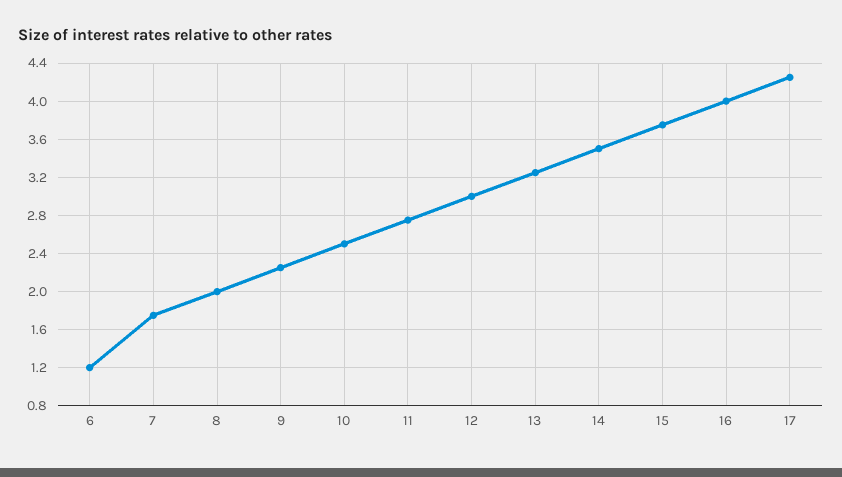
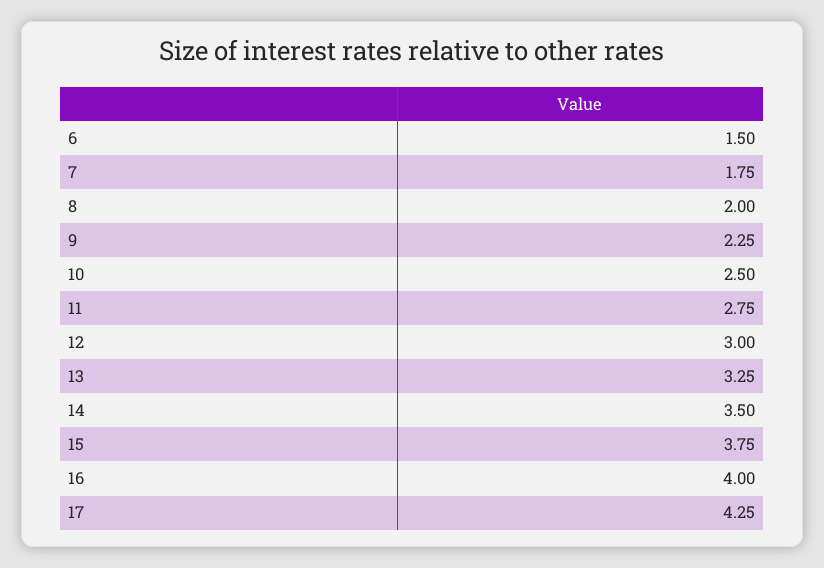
6: 1.2 -> 1.5

